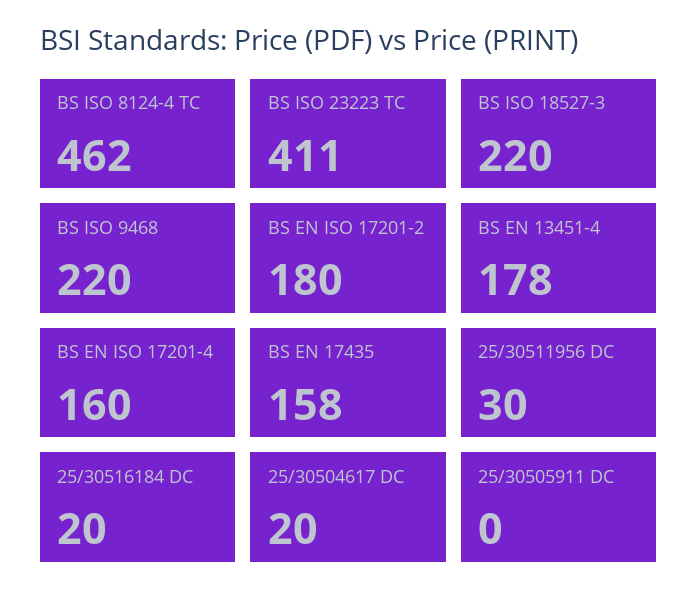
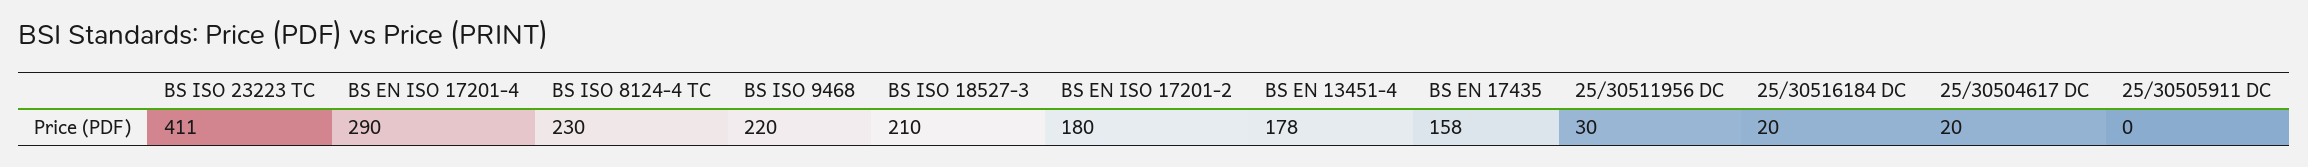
BS ISO 8124-4 TC: 462 -> 230
BS ISO 18527-3: 220 -> 210
BS EN ISO 17201-4: 160 -> 290

